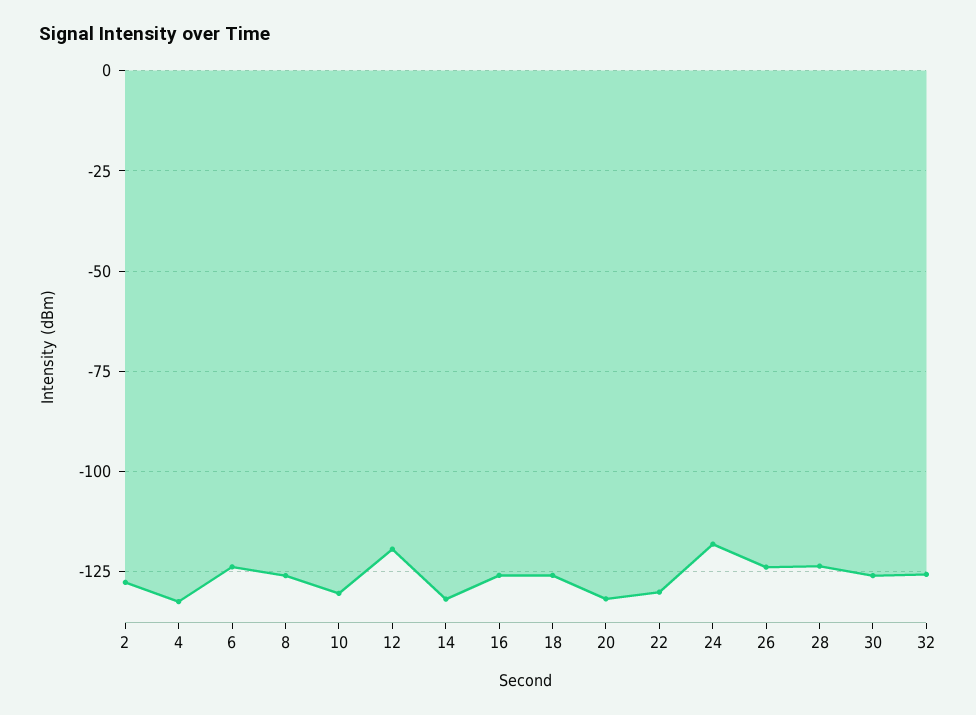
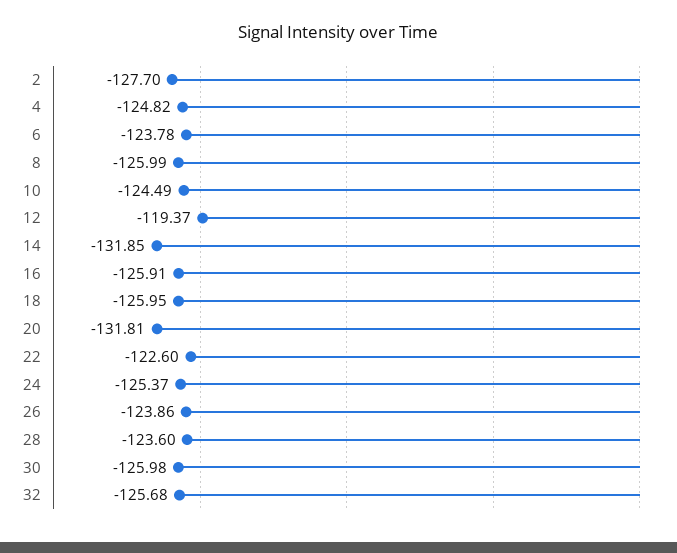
4: -132.5 -> -124.82
10: -130 -> -124.49
22: -130 -> -122.6
24: -117.5 -> -125.37

